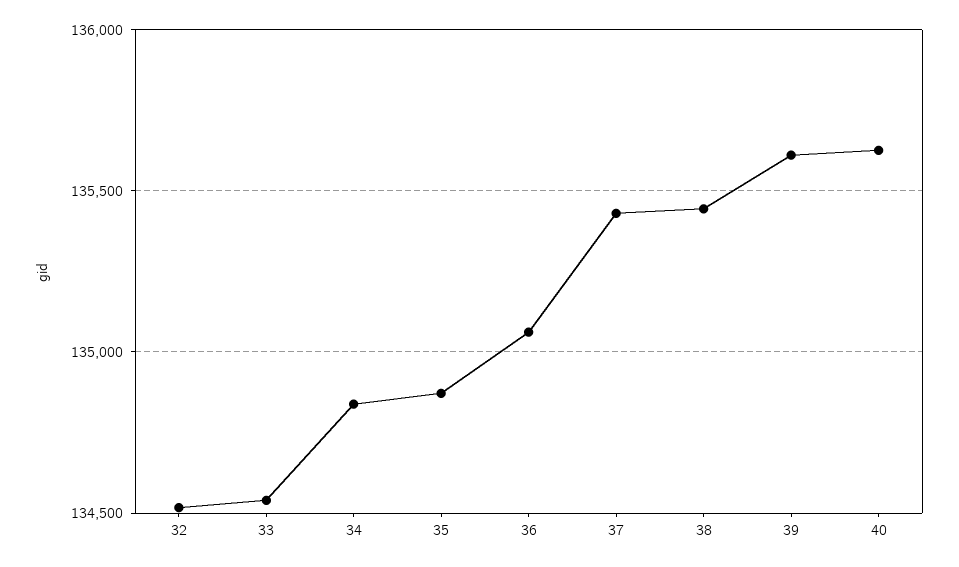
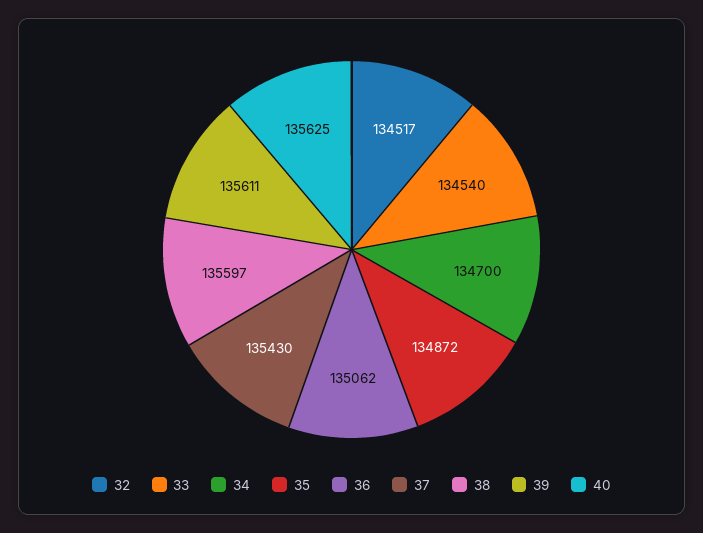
34: 134850 -> 134700
38: 135450 -> 135597

